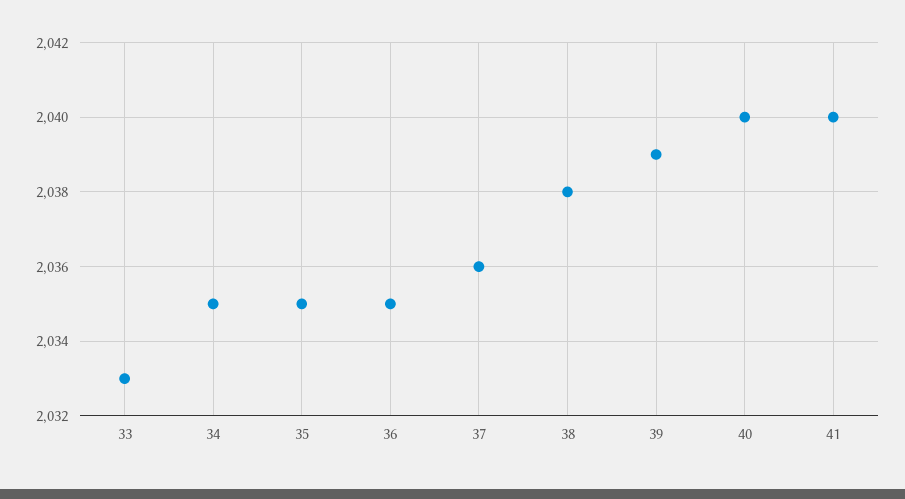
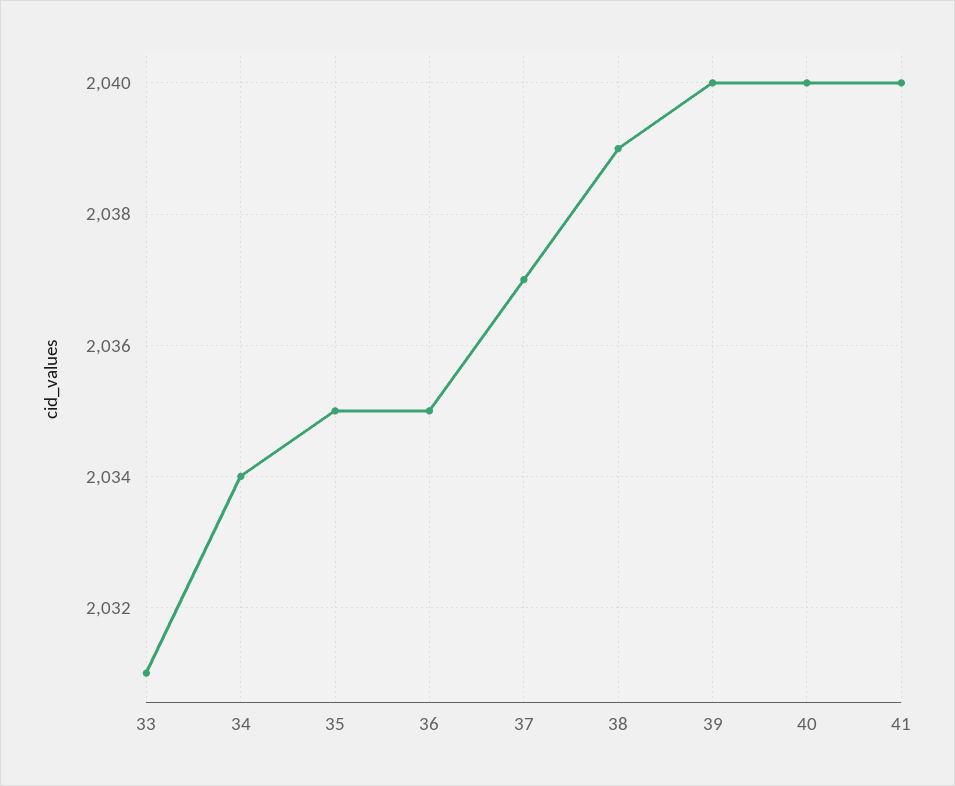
33: 2033 -> 2031
34: 2035 -> 2034
37: 2036 -> 2037
38: 2038 -> 2039
39: 2039 -> 2040

